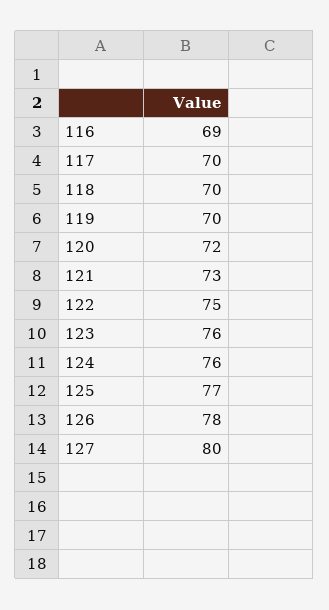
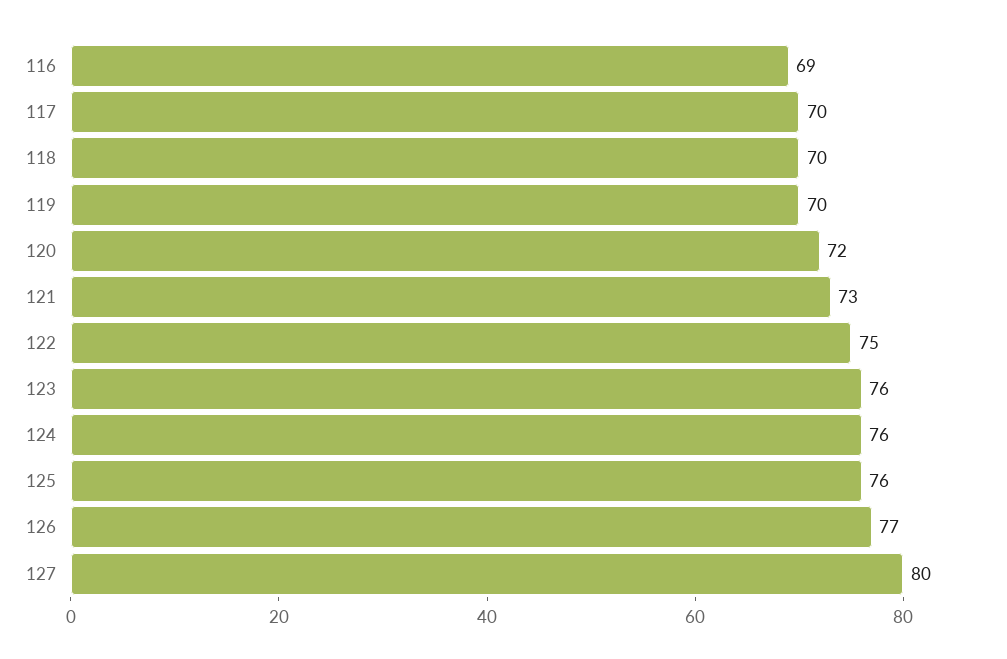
125: 77 -> 76
126: 78 -> 77

